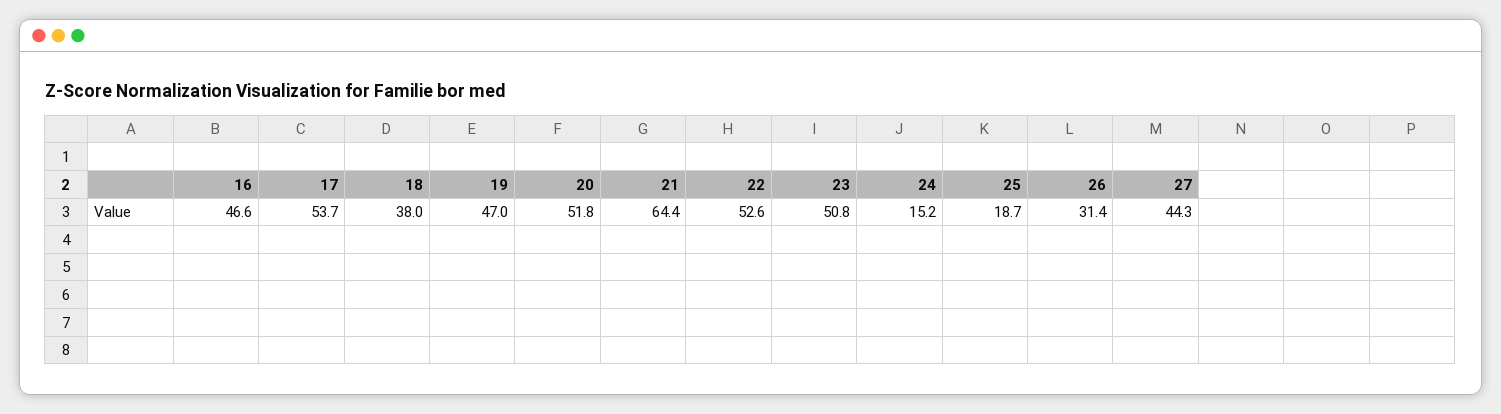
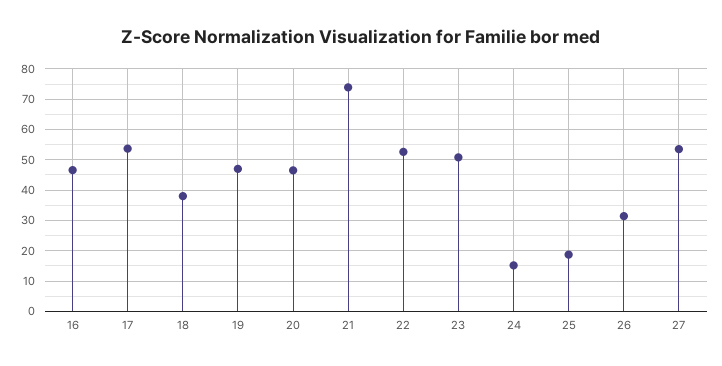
20: 51.8 -> 46
21: 64.4 -> 74
27: 44.3 -> 54

